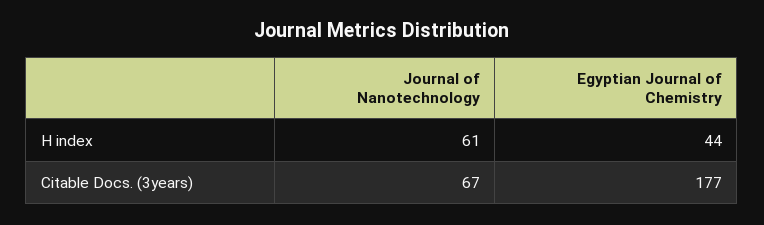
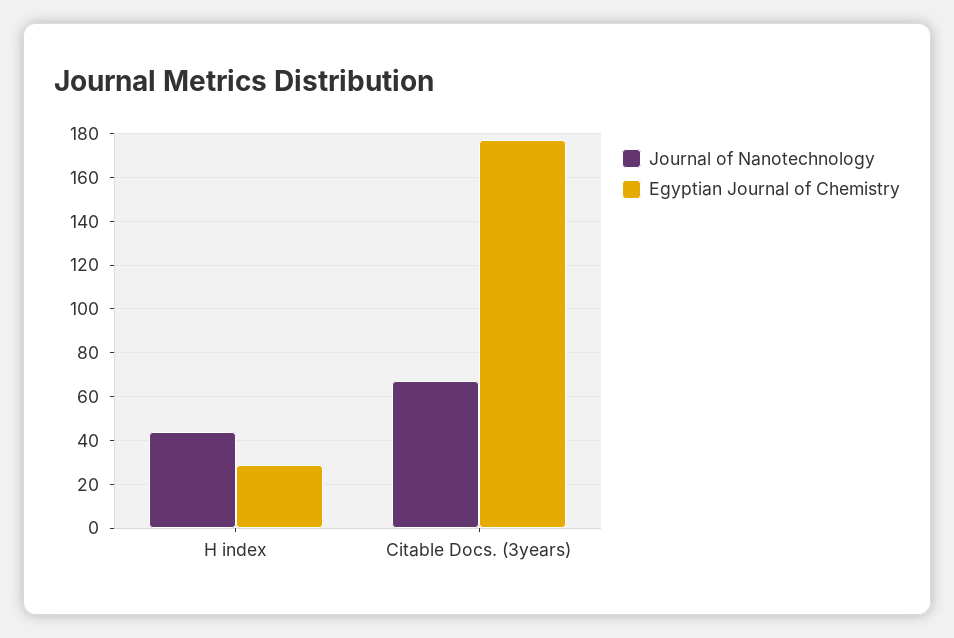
Journal of Nanotechnology, H index: 61 -> 45
Egyptian Journal of Chemistry, H index: 44 -> 30

